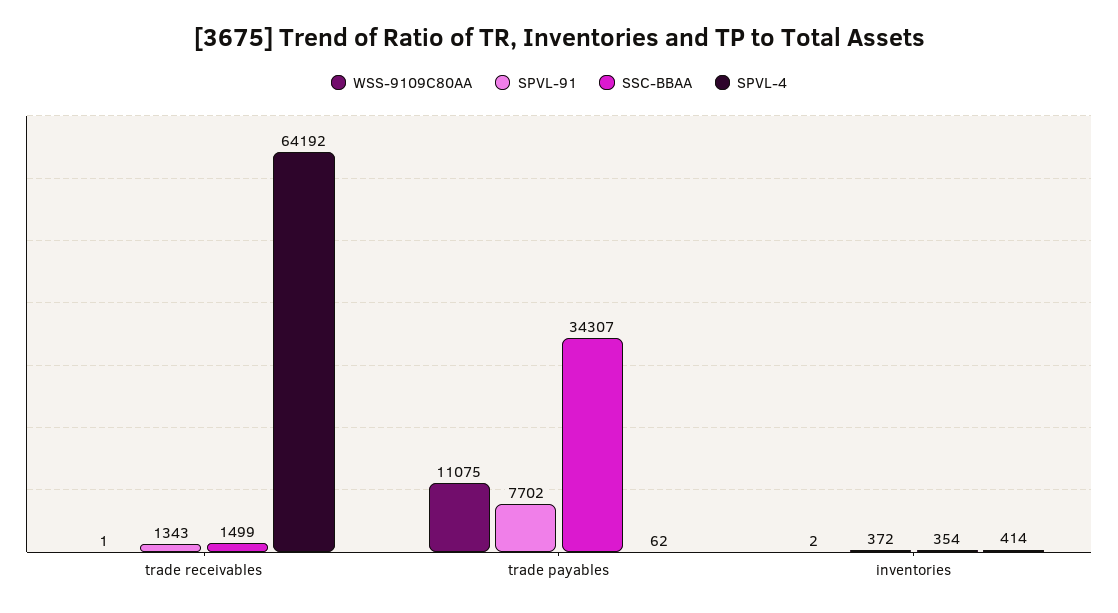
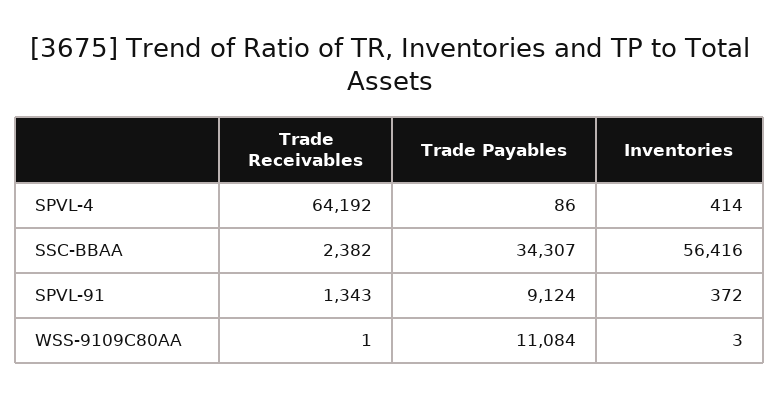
SSC-BBAA, trade receivables: 1499 -> 2382
WSS-9109C80AA, trade payables: 11075 -> 11084
SPVL-91, trade payables: 7702 -> 9124
SPVL-4, trade payables: 62 -> 86
WSS-9109C80AA, inventories: 2 -> 3
SSC-BBAA, inventories: 354 -> 56416

